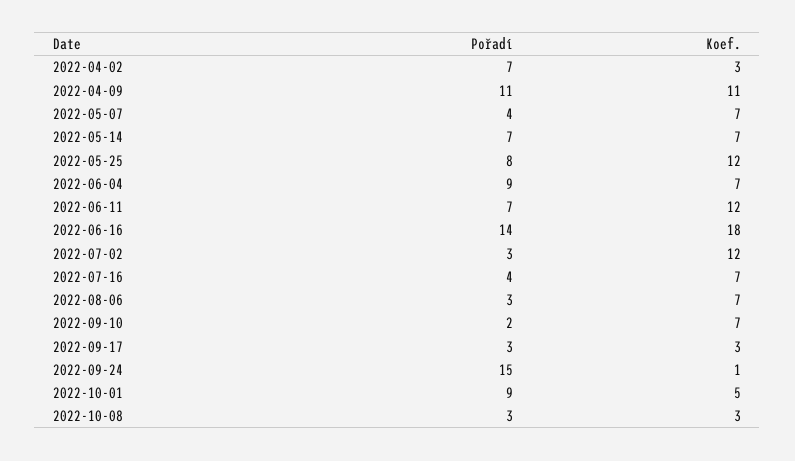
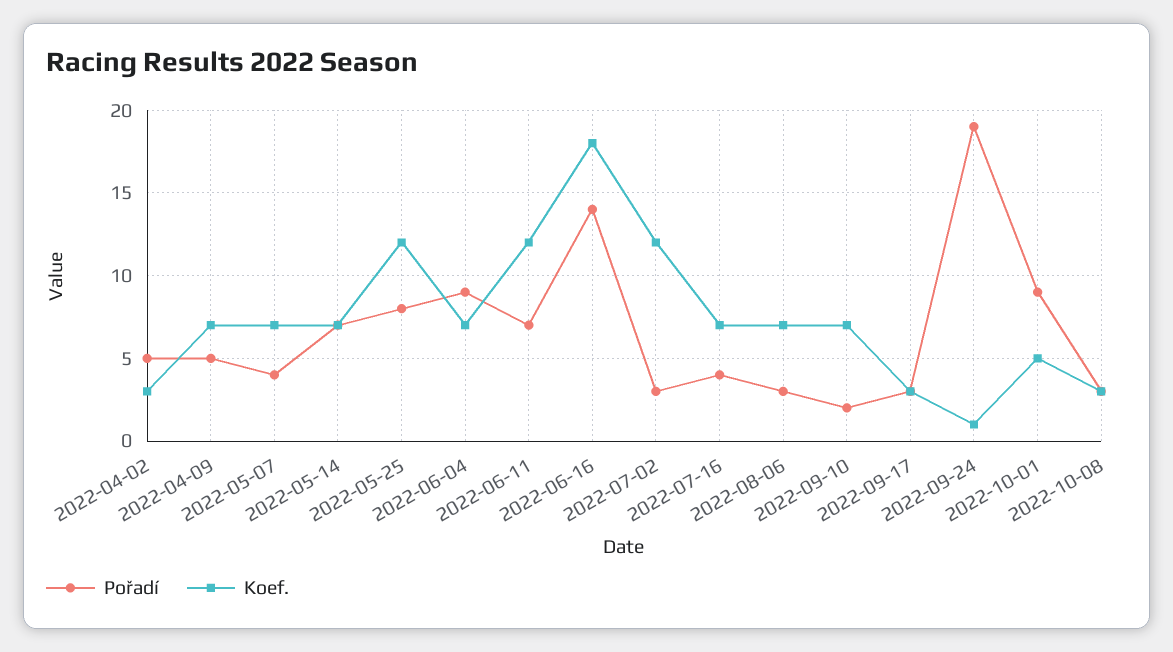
Pořadí, 2022-04-02: 7 -> 5
Pořadí, 2022-04-09: 11 -> 5
Koef., 2022-04-09: 11 -> 7
Pořadí, 2022-09-24: 15 -> 19

